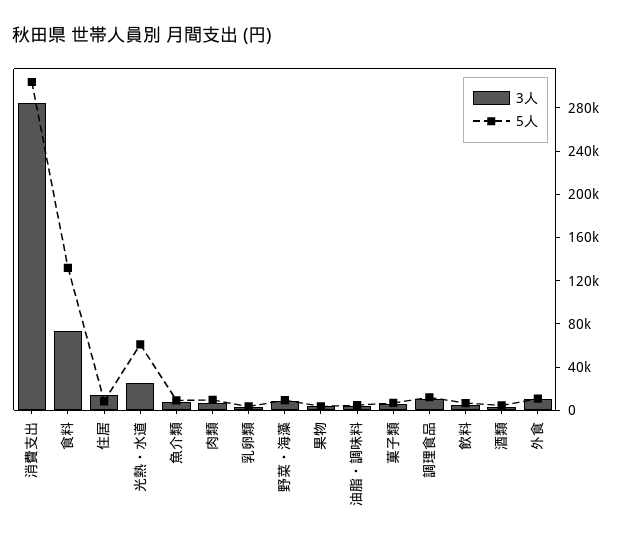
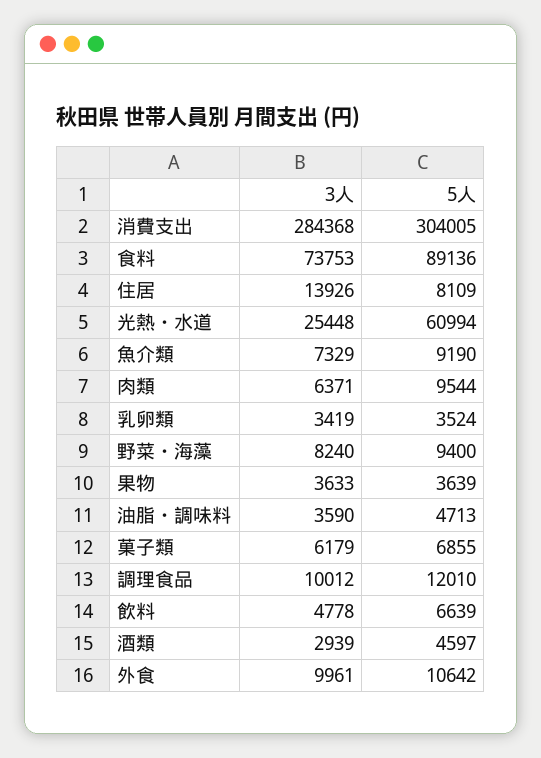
5人, 食料: 130000 -> 89136

